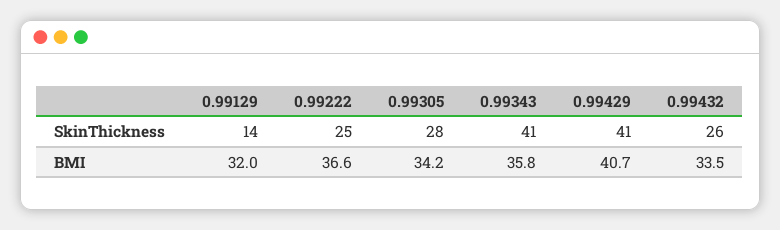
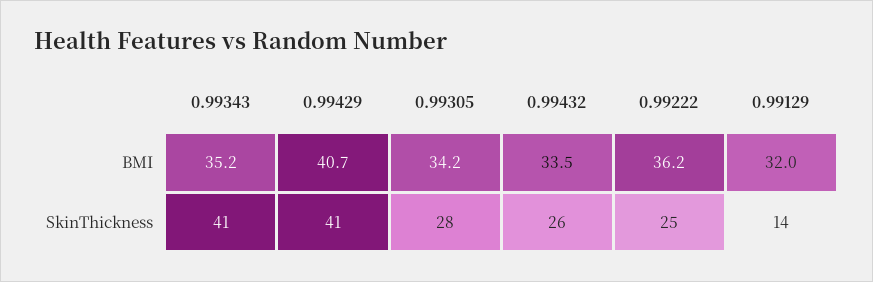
0.99222, BMI: 36.6 -> 36.2
0.99343, BMI: 35.8 -> 35.2

